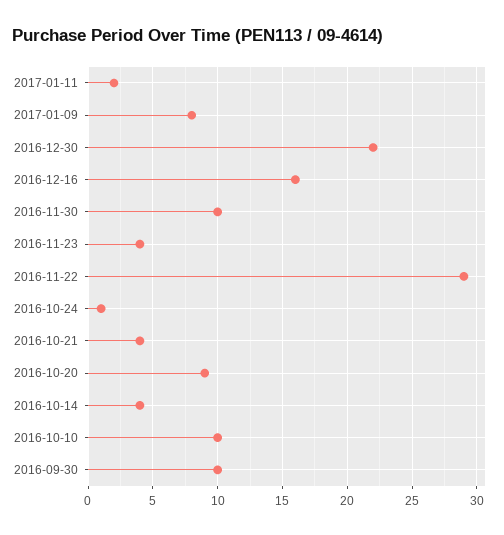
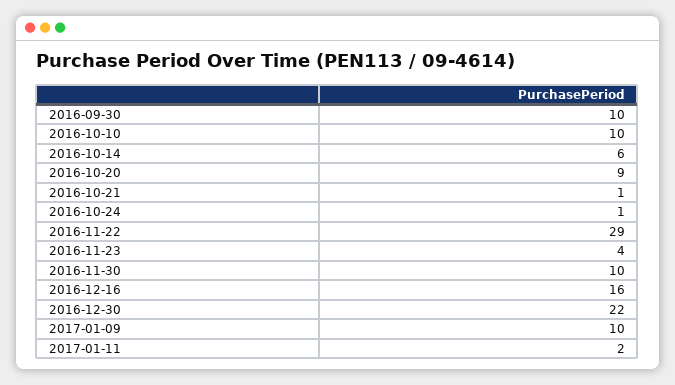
2017-01-09: 8 -> 10
2016-10-21: 4 -> 1
2016-10-14: 4 -> 6

